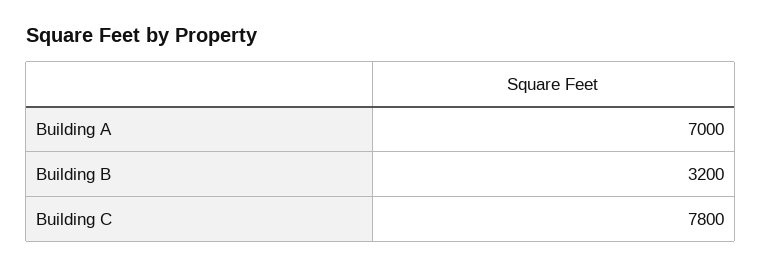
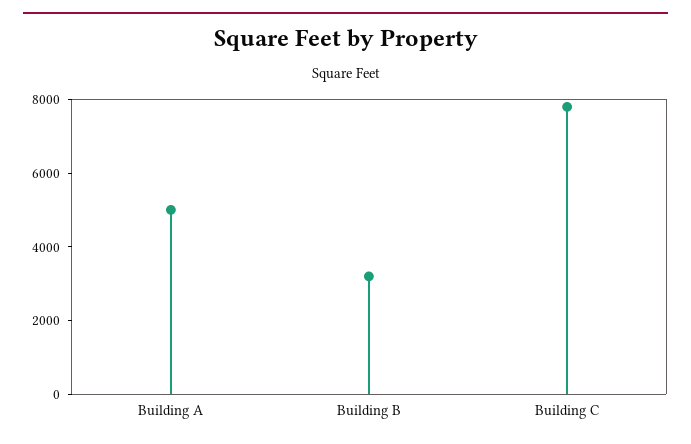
Building A: 7000 -> 5000

